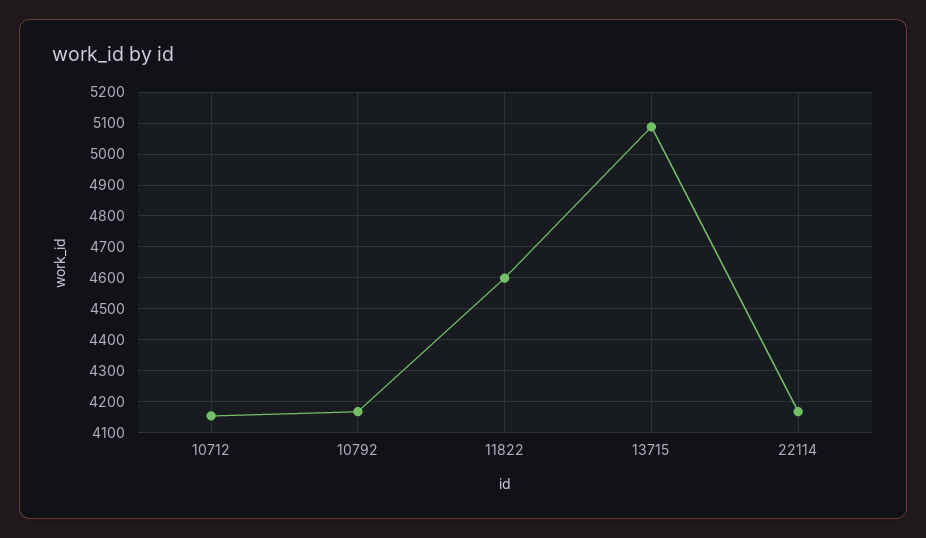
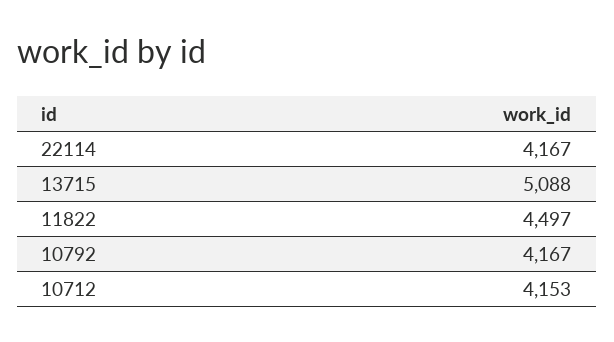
11822: 4600 -> 4497

